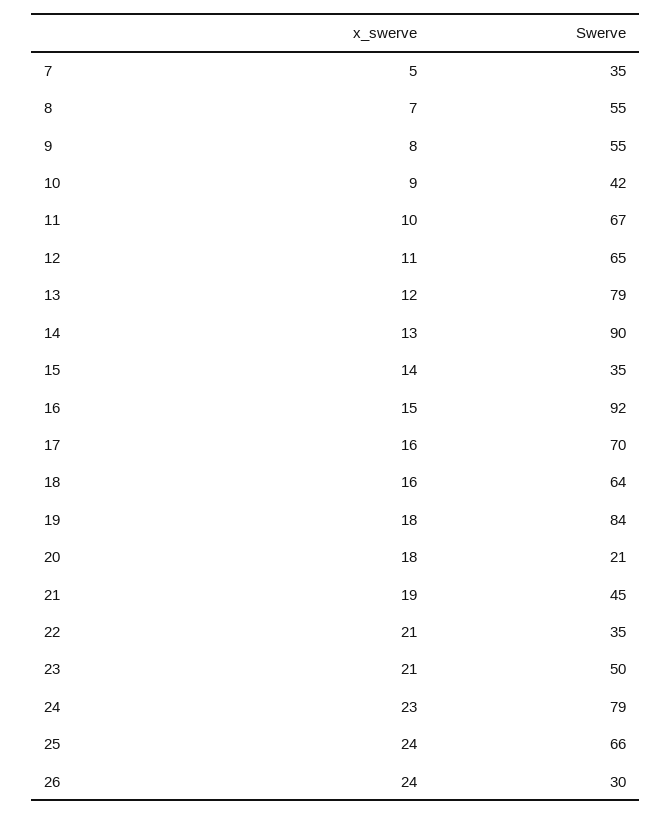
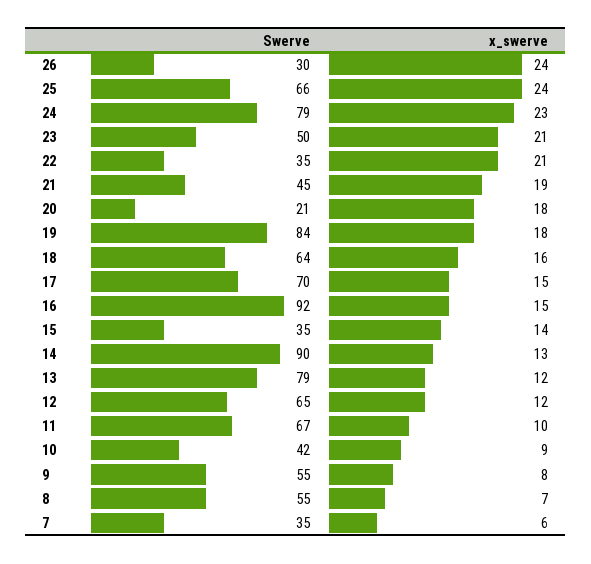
x_swerve, 7: 5 -> 6
x_swerve, 12: 11 -> 12
x_swerve, 17: 16 -> 15

